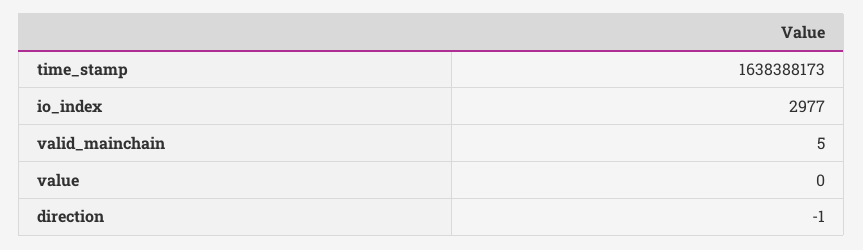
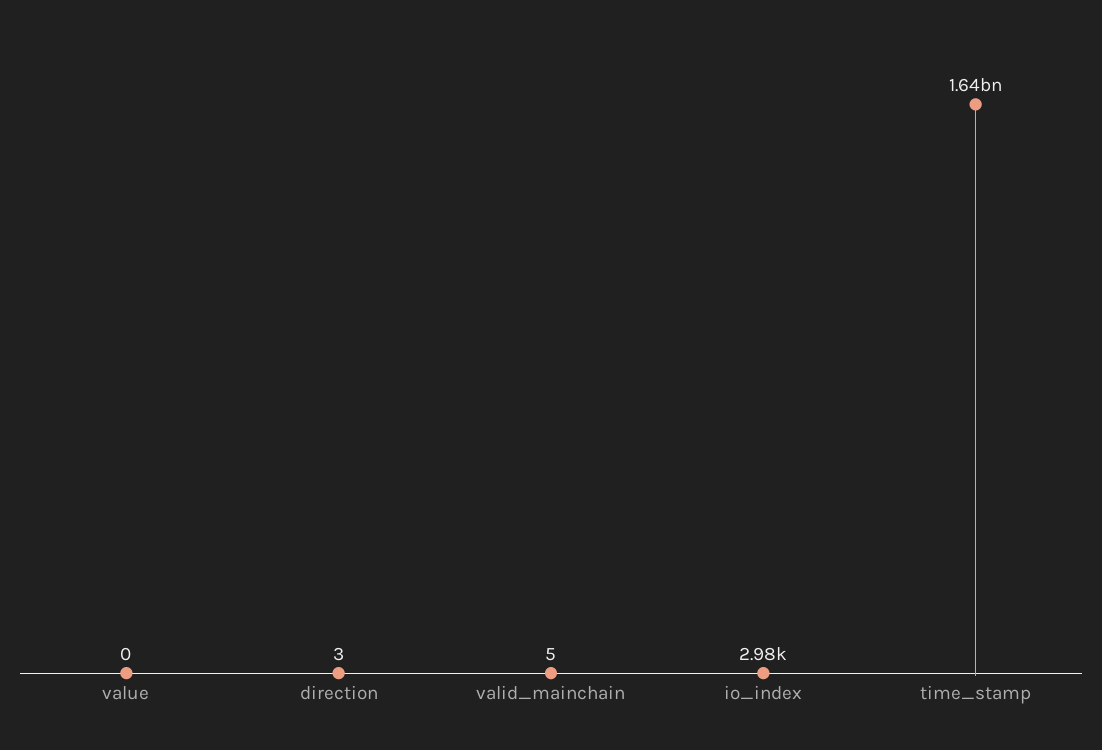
direction: -1 -> 3

